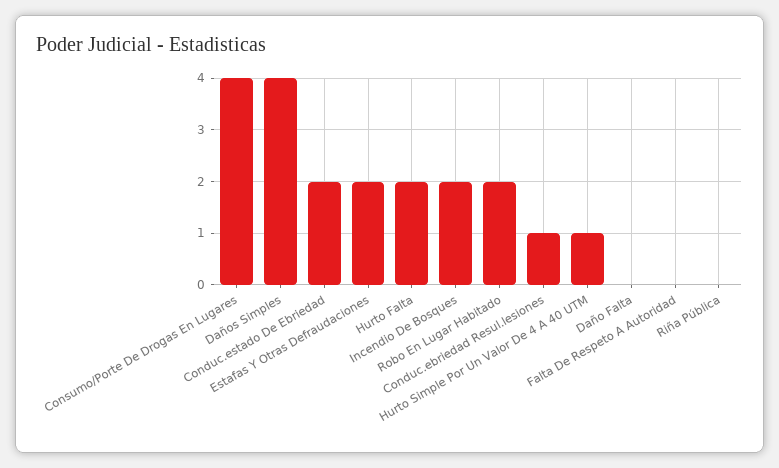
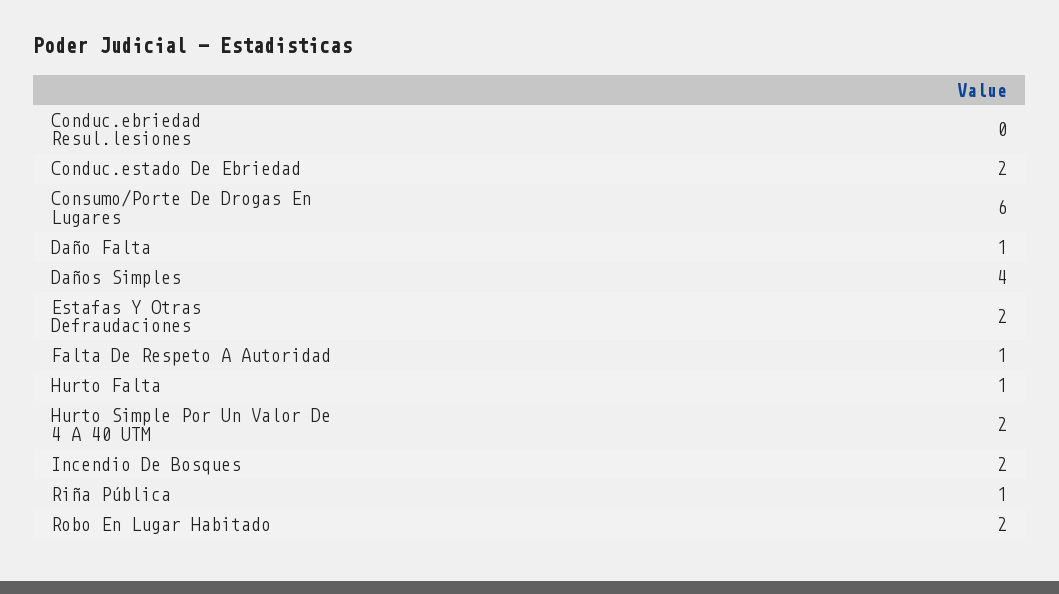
Consumo/Porte De Drogas En Lugares: 4 -> 6
Hurto Falta: 2 -> 1
Conduc.ebriedad Resul.lesiones: 1 -> 0
Hurto Simple Por Un Valor De 4 A 40 UTM: 1 -> 2
Daño Falta: 0 -> 1
Falta De Respeto A Autoridad: 0 -> 1
Riña Pública: 0 -> 1

